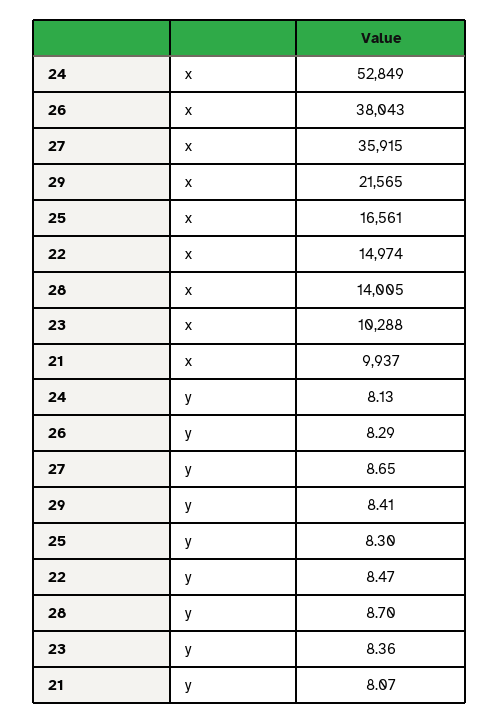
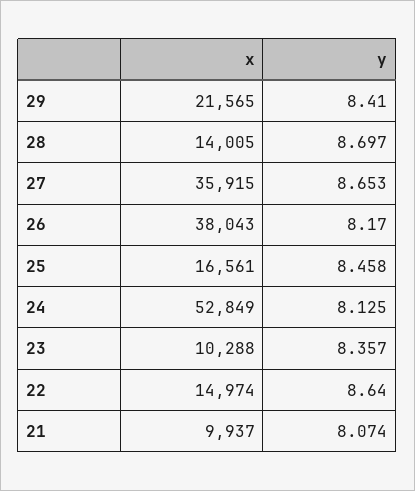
26, y: 8.29 -> 8.17
25, y: 8.3 -> 8.458
22, y: 8.47 -> 8.64

